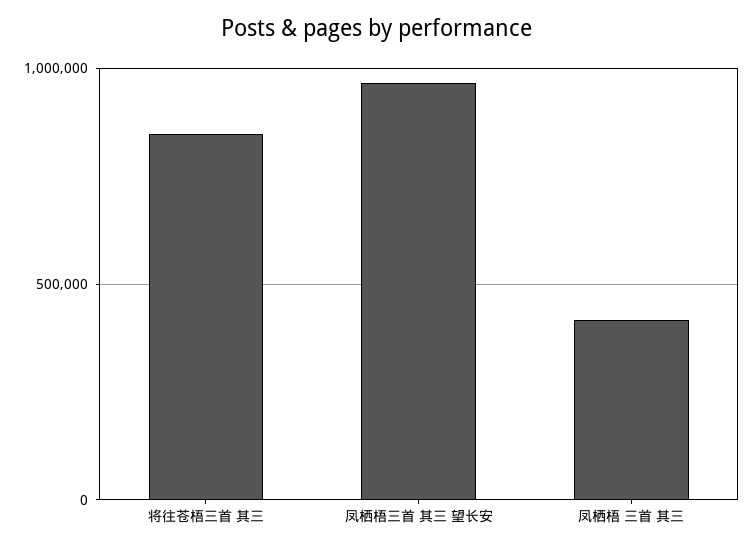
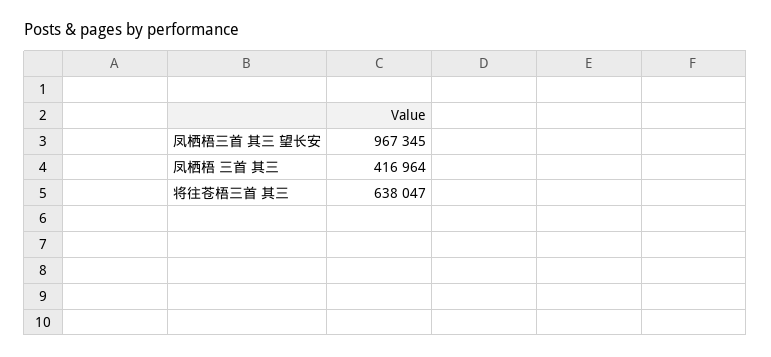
将往苍梧三首 其三: 850000 -> 638047

